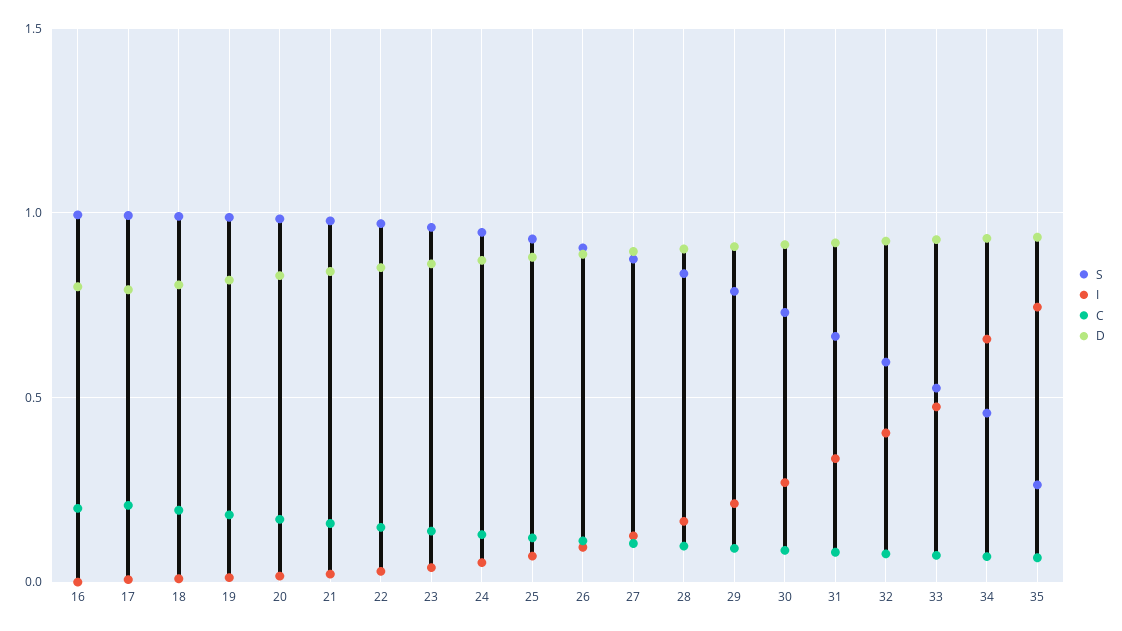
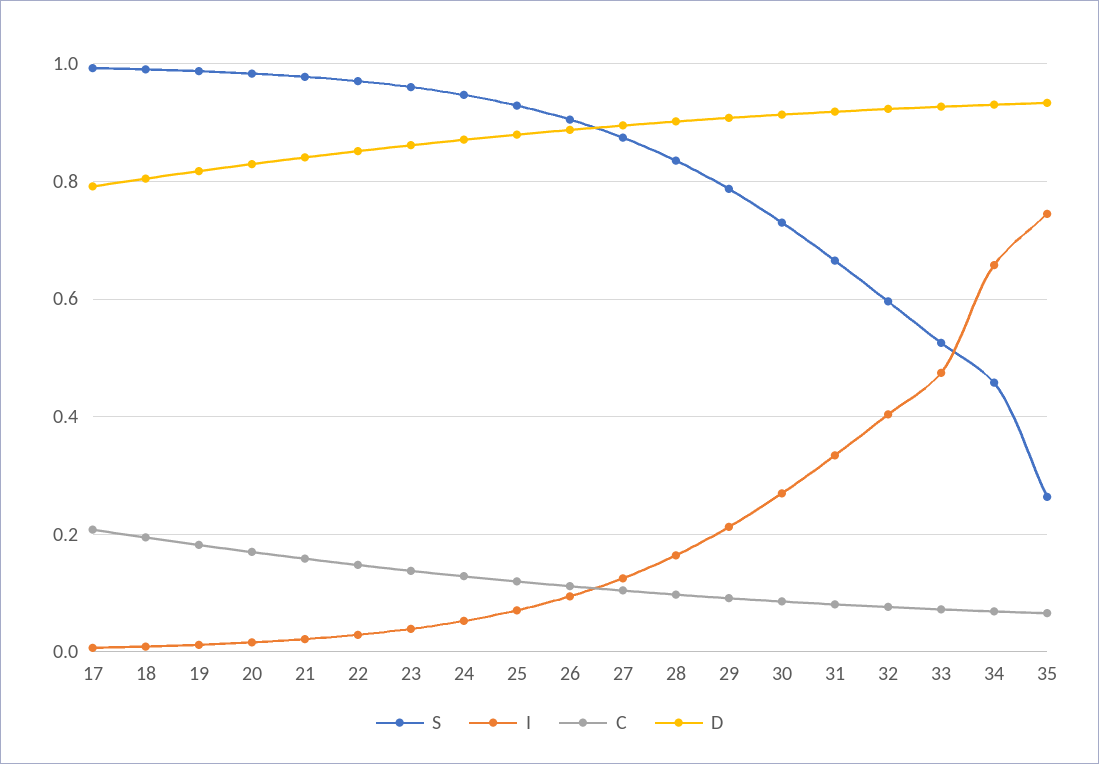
S, 16: 1 -> none
I, 16: 0 -> none
C, 16: 0.2 -> none
D, 16: 0.8 -> none

